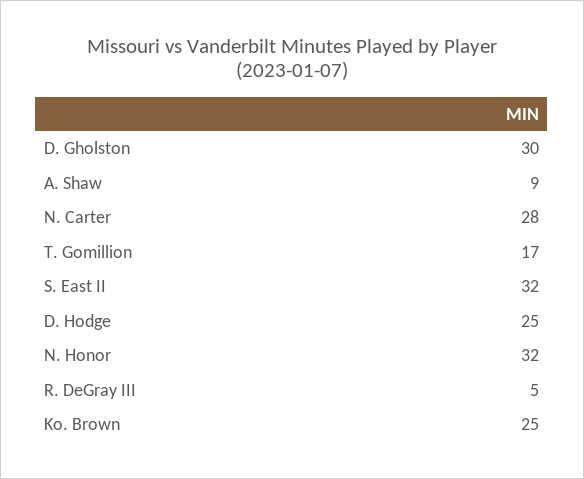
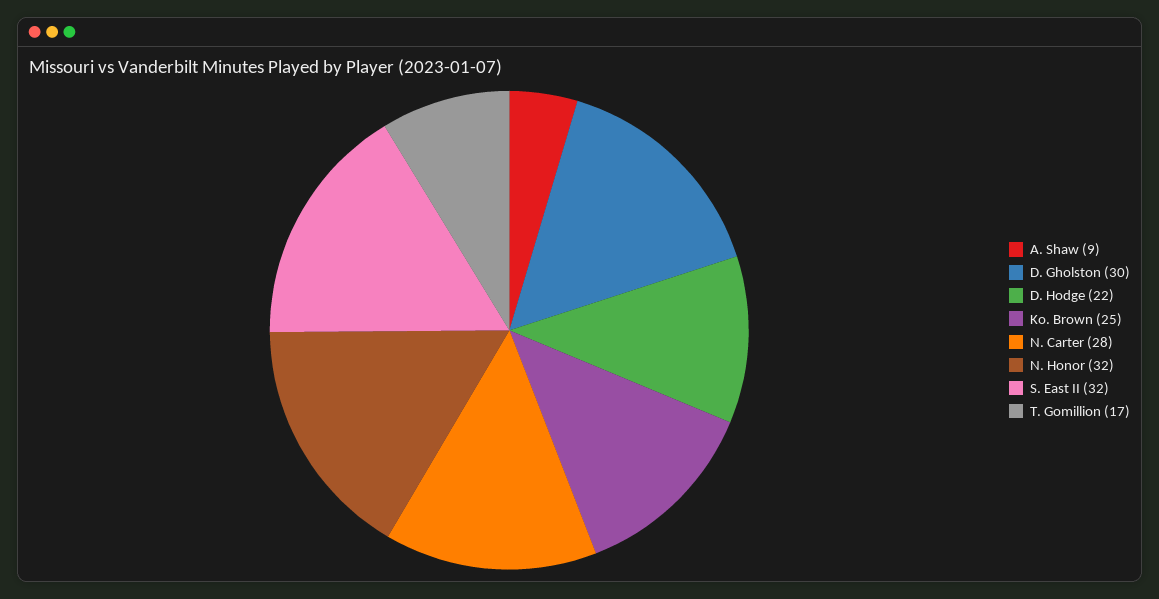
D. Hodge: 25 -> 22
R. DeGray III: 5 -> none

